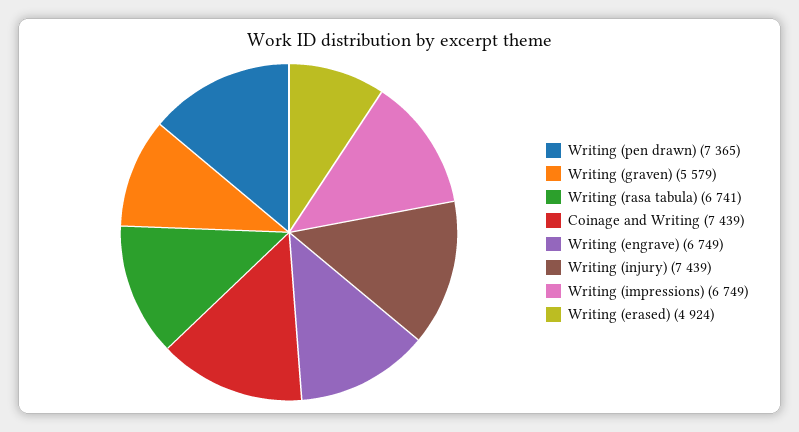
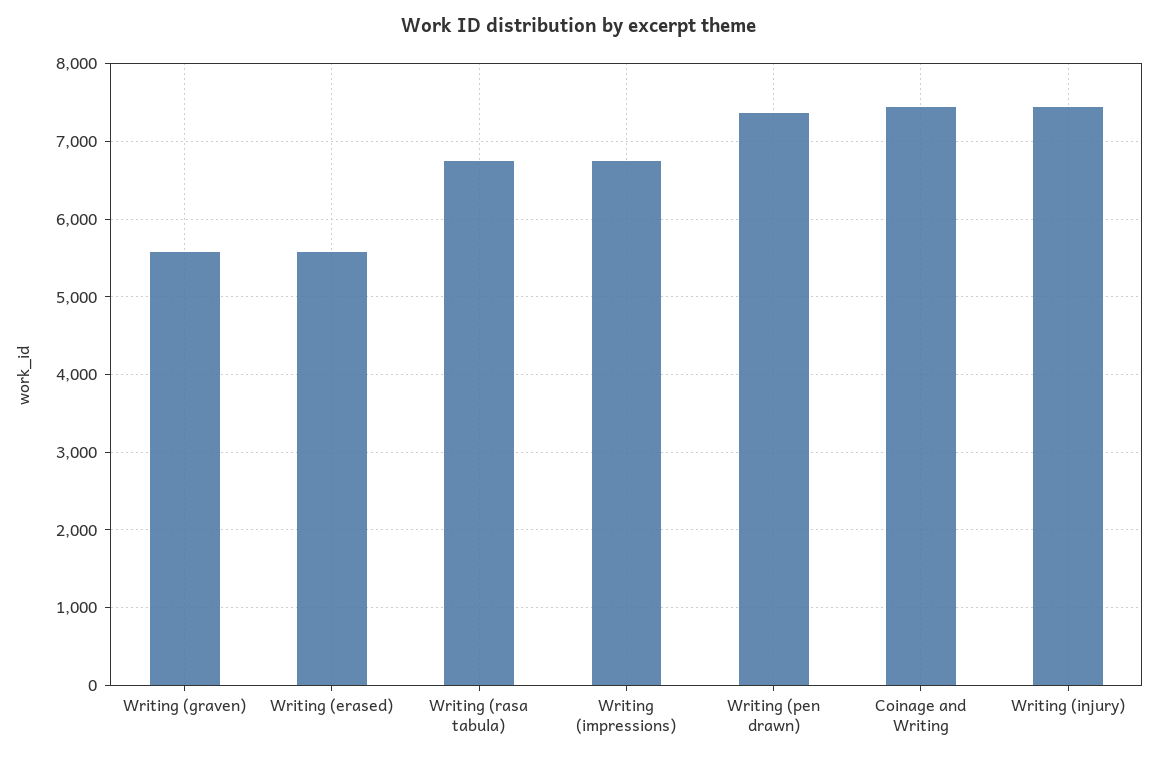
Writing (engrave): 6749 -> none
Writing (erased): 4924 -> 5600

